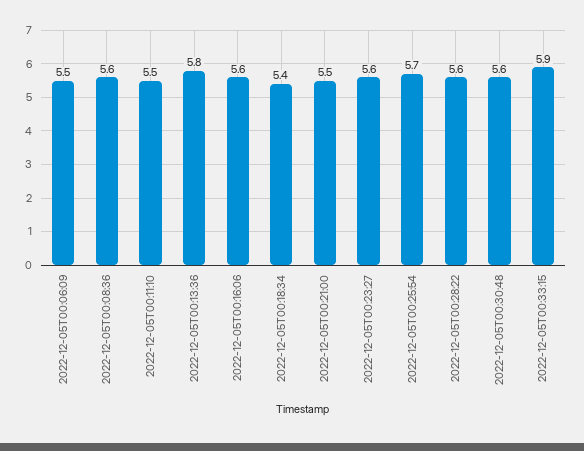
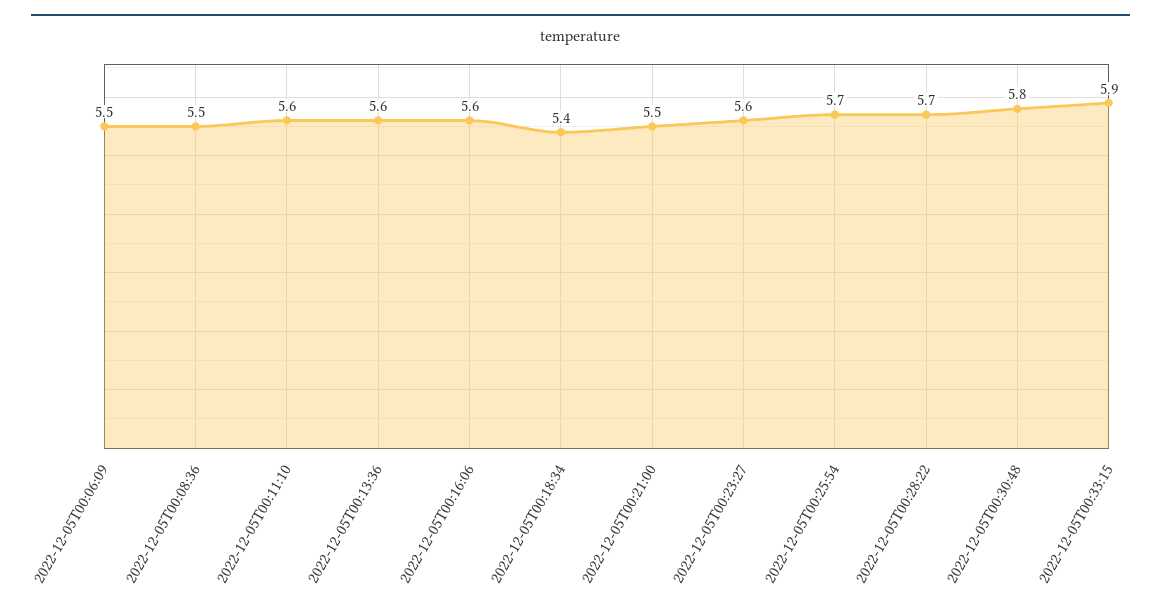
2022-12-05T00:08:36: 5.6 -> 5.5
2022-12-05T00:11:10: 5.5 -> 5.6
2022-12-05T00:13:36: 5.8 -> 5.6
2022-12-05T00:28:22: 5.6 -> 5.7
2022-12-05T00:30:48: 5.6 -> 5.8

